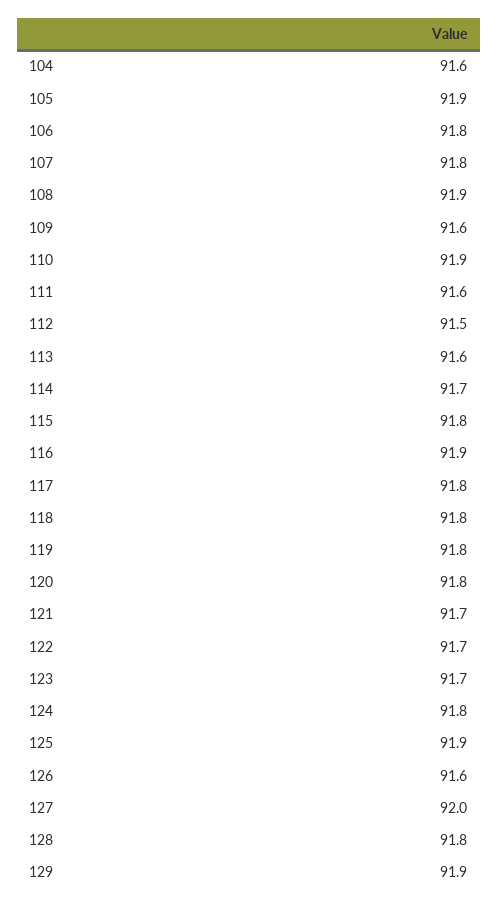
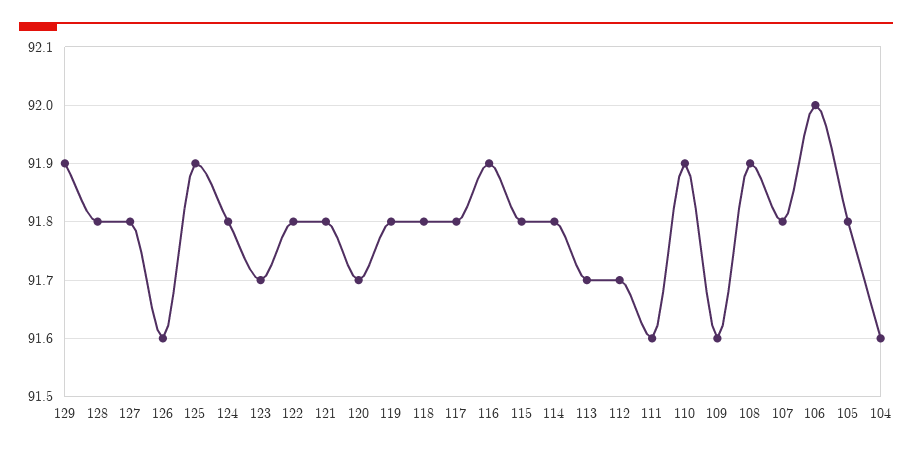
105: 91.9 -> 91.8
106: 91.8 -> 92
112: 91.5 -> 91.7
113: 91.6 -> 91.7
114: 91.7 -> 91.8
120: 91.8 -> 91.7
121: 91.7 -> 91.8
122: 91.7 -> 91.8
127: 92 -> 91.8

